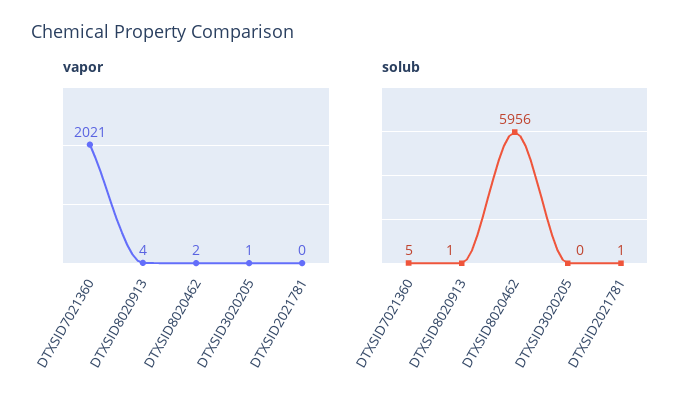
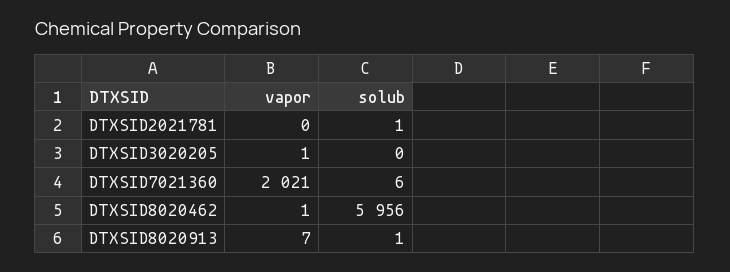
vapor, DTXSID8020913: 4 -> 7
vapor, DTXSID8020462: 2 -> 1
solub, DTXSID7021360: 5 -> 6

